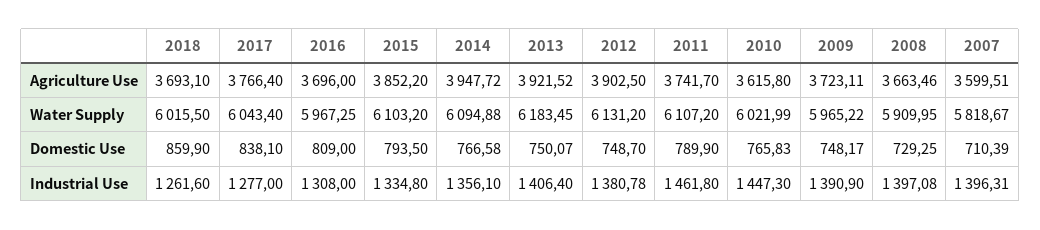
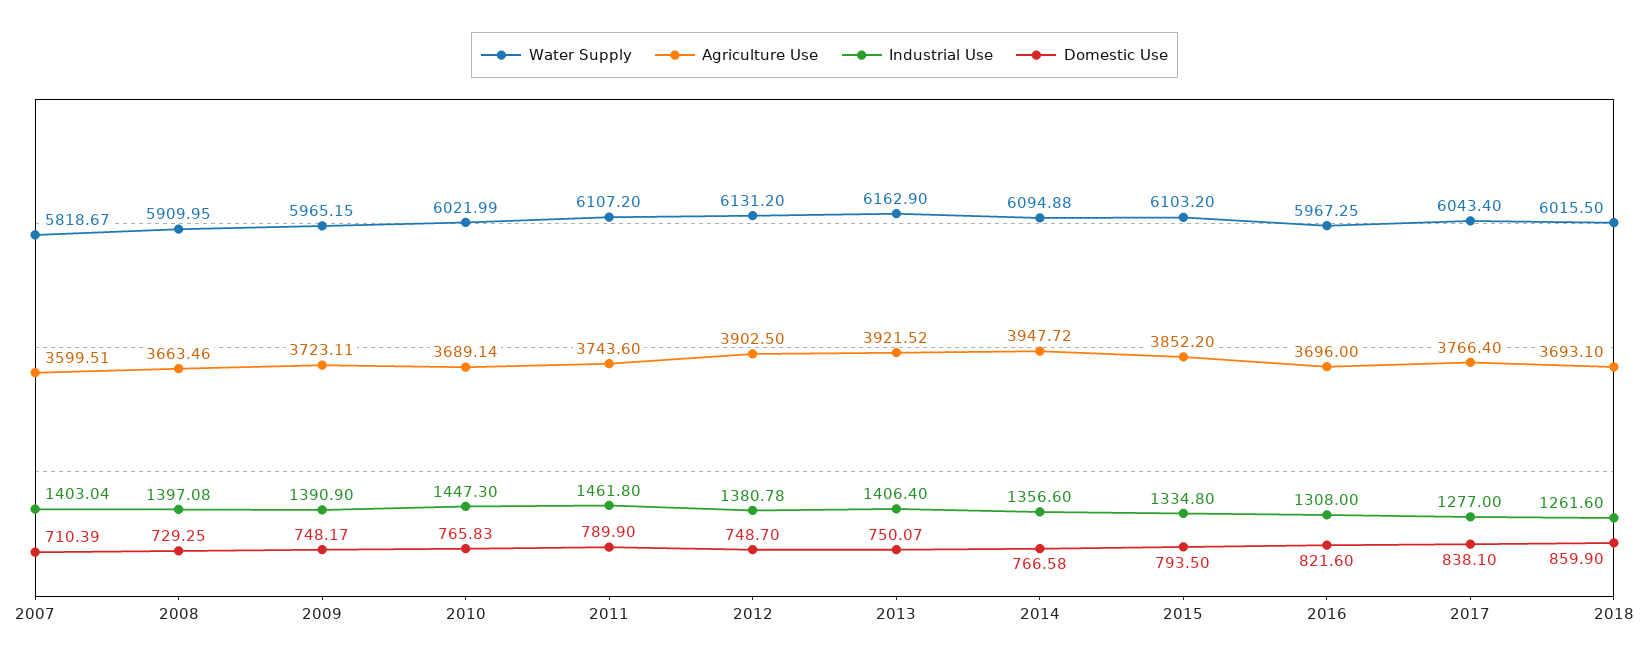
Agriculture Use, 2011: 3741.7 -> 3743.6
Agriculture Use, 2010: 3615.8 -> 3689.14
Water Supply, 2013: 6183.45 -> 6162.9
Water Supply, 2009: 5965.22 -> 5965.15
Domestic Use, 2016: 809 -> 821.6
Industrial Use, 2014: 1356.1 -> 1356.6
Industrial Use, 2007: 1396.31 -> 1403.04

